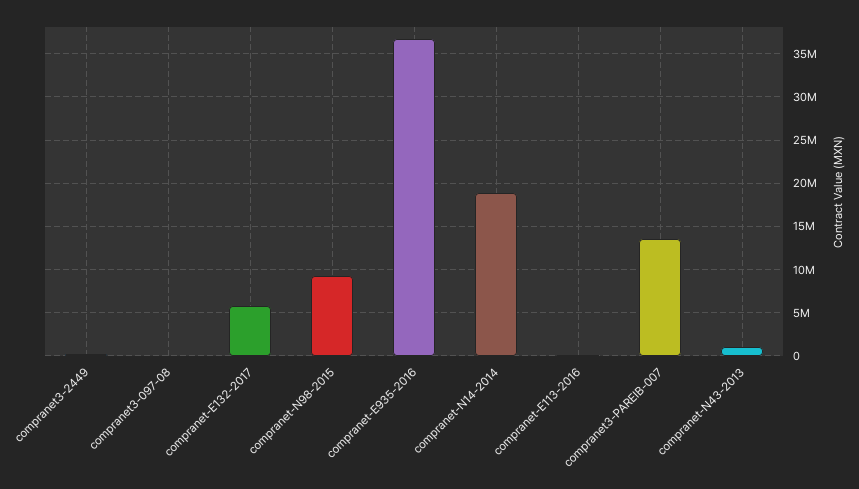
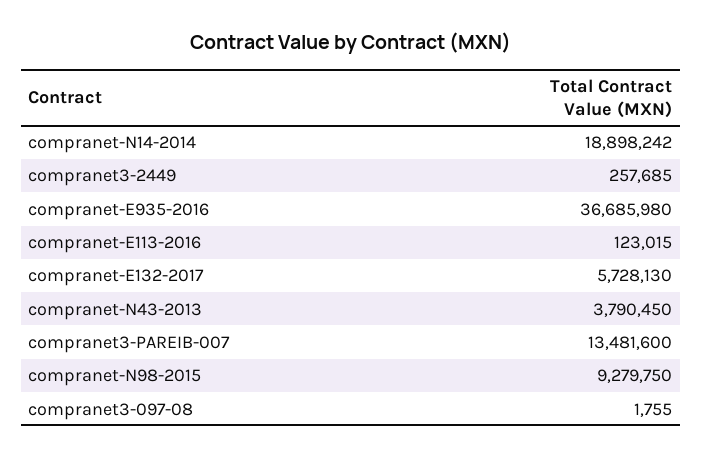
compranet-N43-2013: 1000000 -> 3790450

